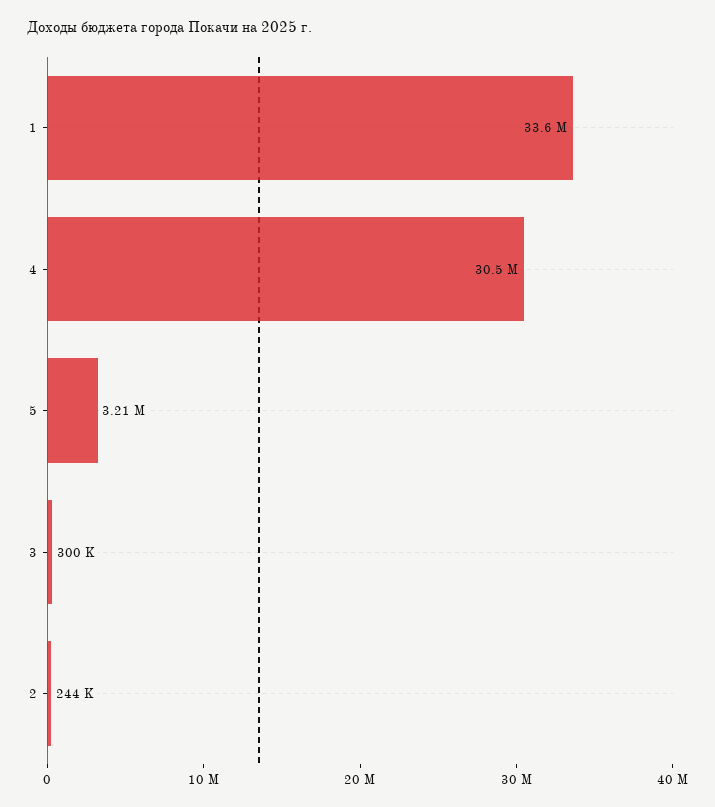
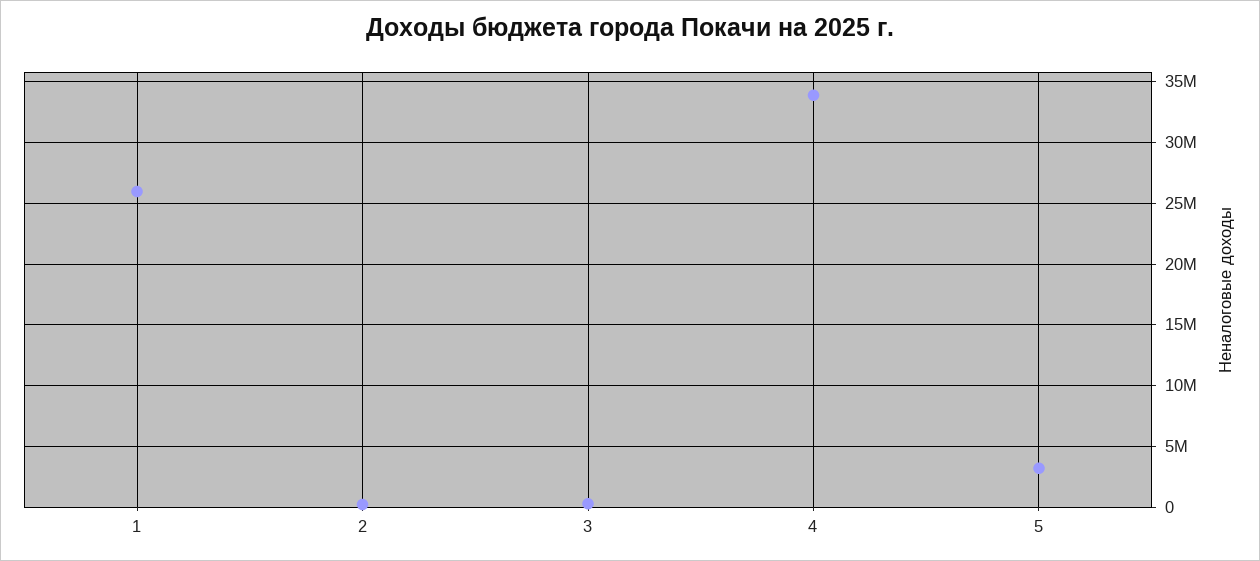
1: 33600000 -> 26000000
4: 30500000 -> 34000000

